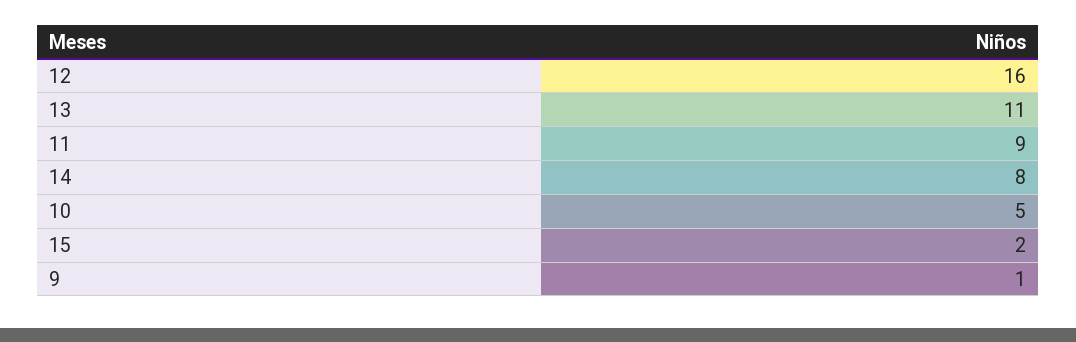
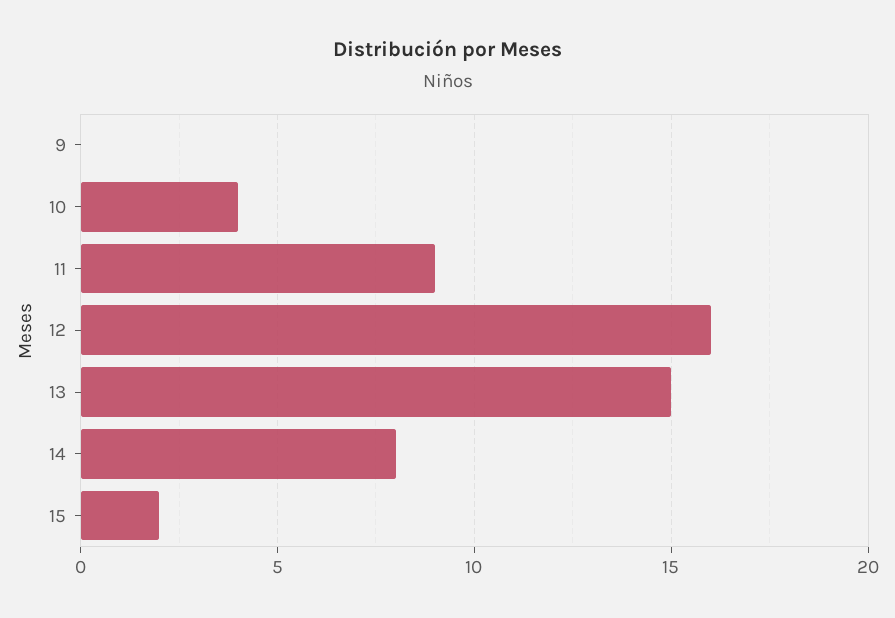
13: 11 -> 15
10: 5 -> 4
9: 1 -> 0

